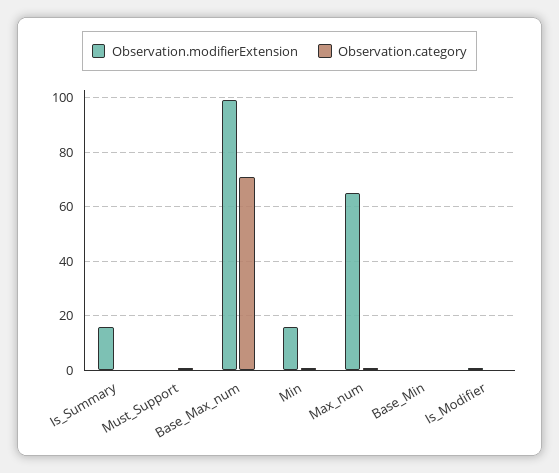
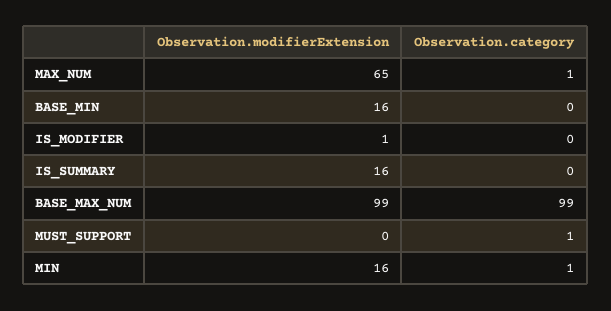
Observation.category, Base_Max_num: 70 -> 99
Observation.modifierExtension, Base_Min: 0 -> 16

